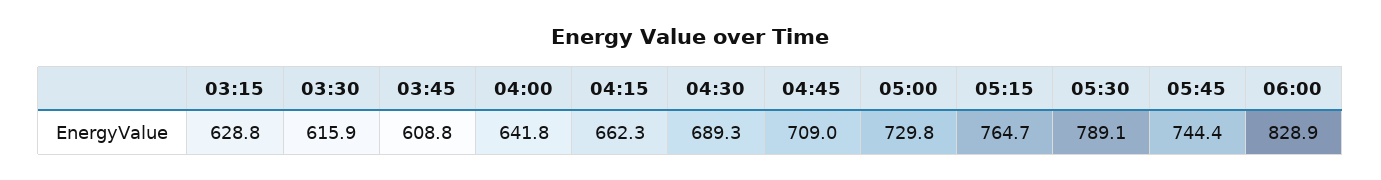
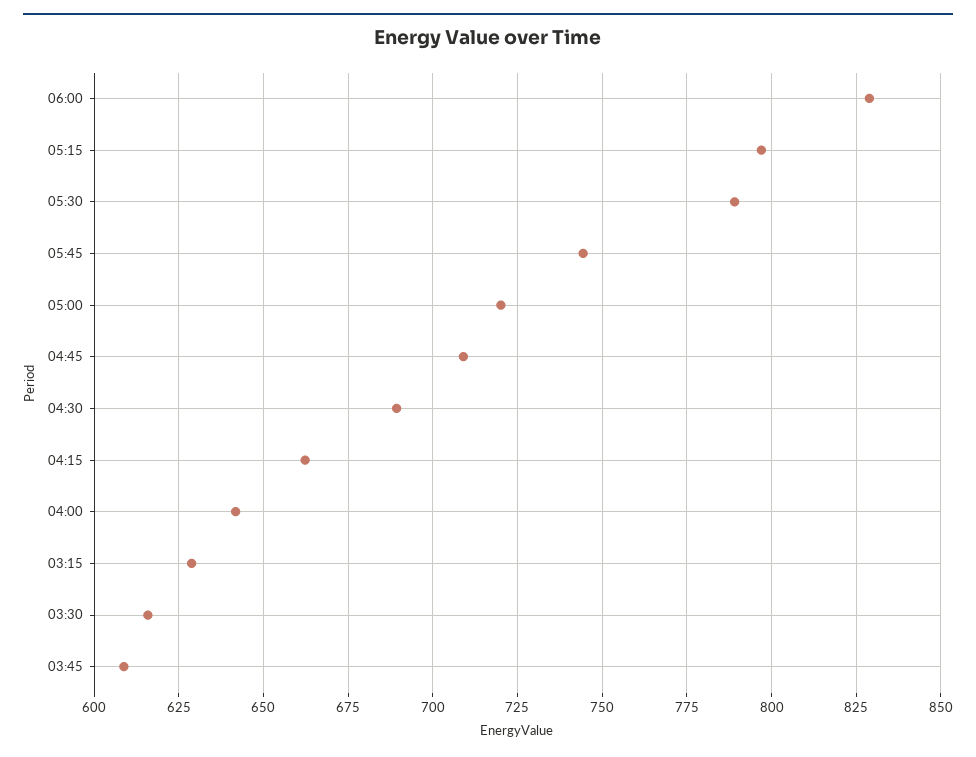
05:00: 729.8 -> 720
05:15: 764.7 -> 797.5

